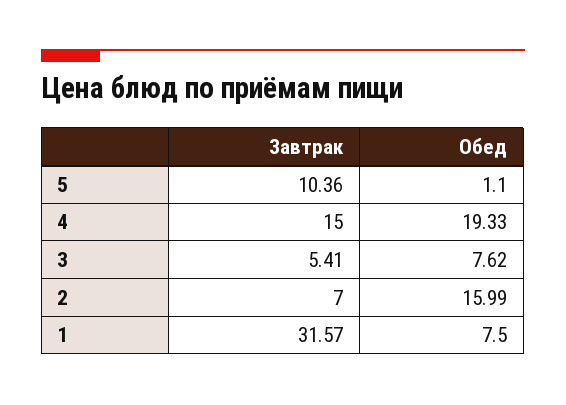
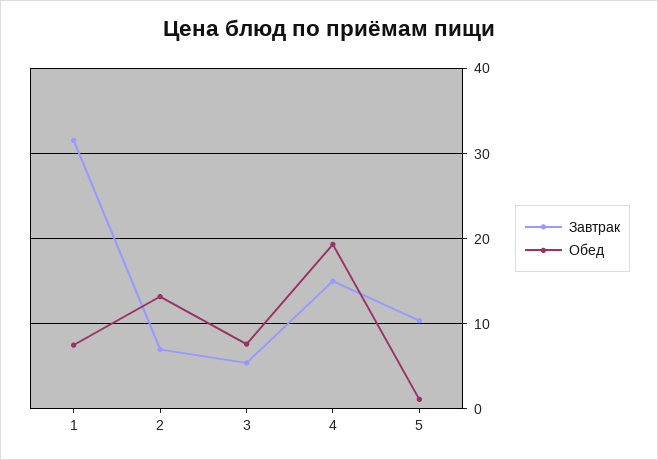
Обед, 2: 15.99 -> 13

